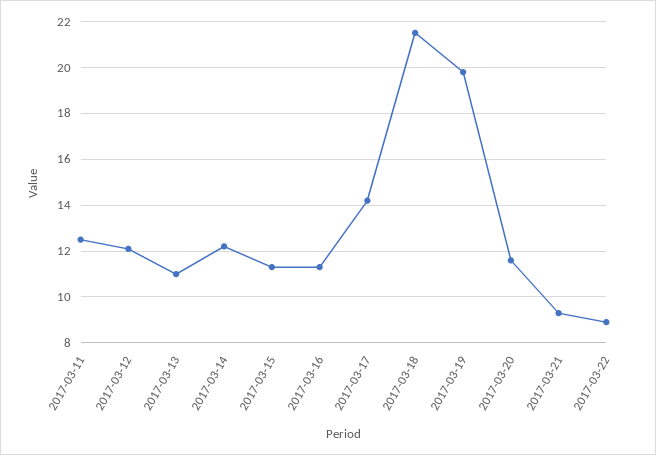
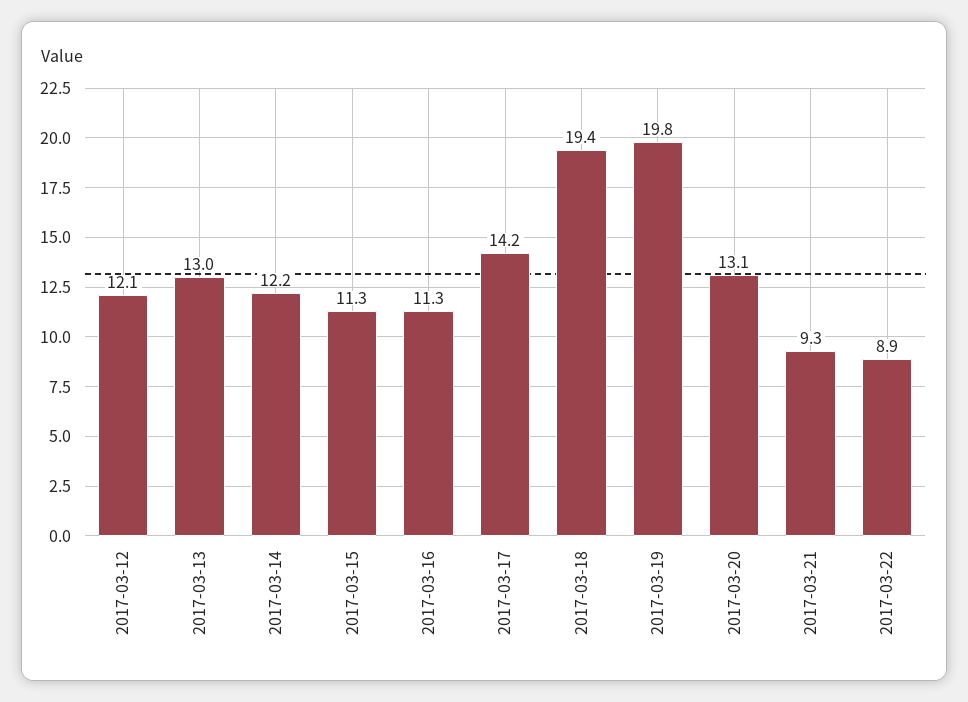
2017-03-11: 12.5 -> none
2017-03-13: 11 -> 13
2017-03-18: 21.5 -> 19.4
2017-03-20: 11.5 -> 13.1

